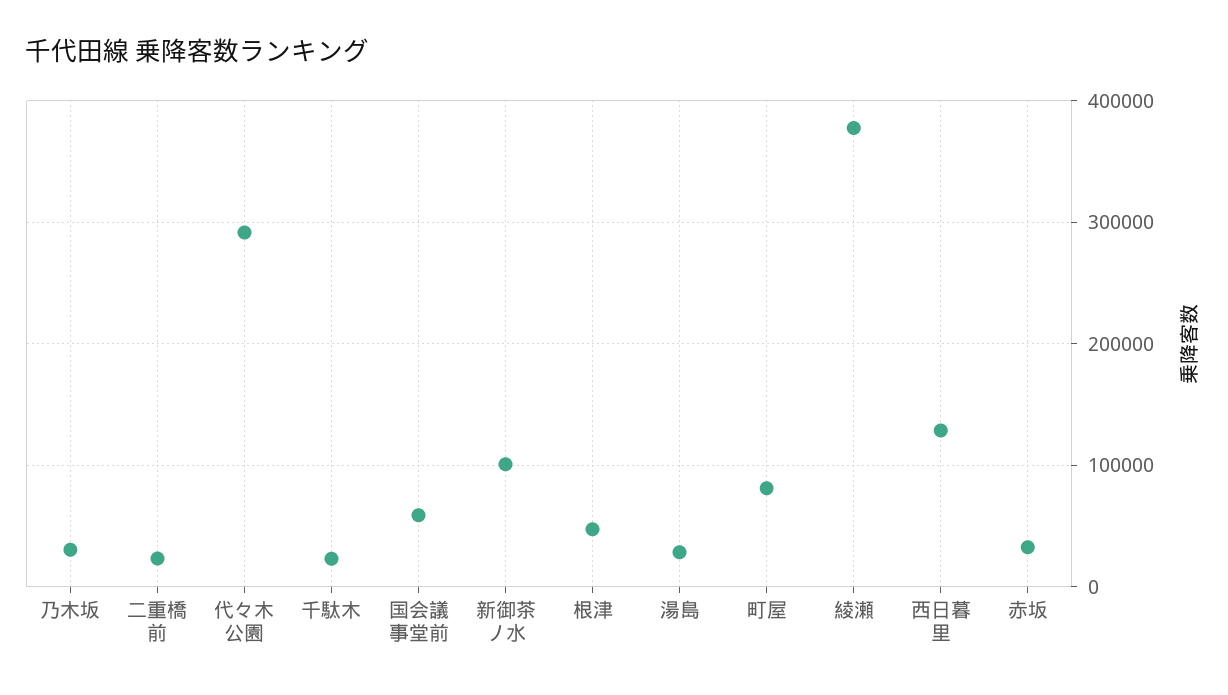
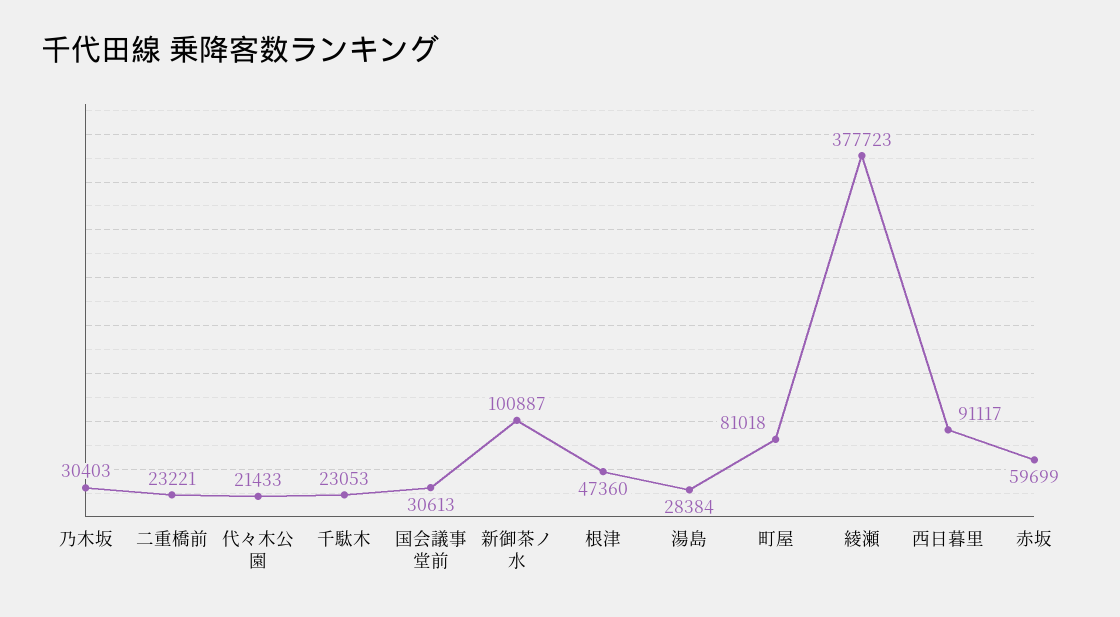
代々木公園: 290000 -> 21433
国会議事堂前: 60000 -> 30613
西日暮里: 130000 -> 91117
赤坂: 30000 -> 59699

